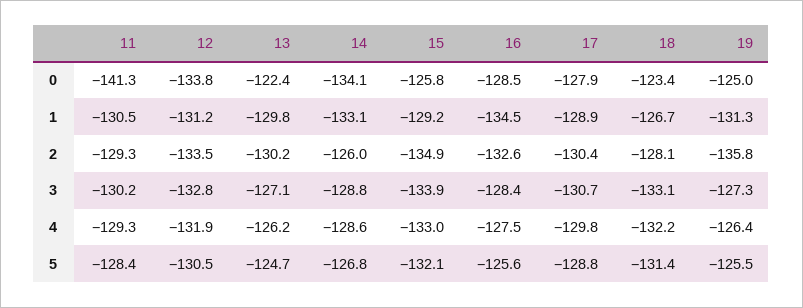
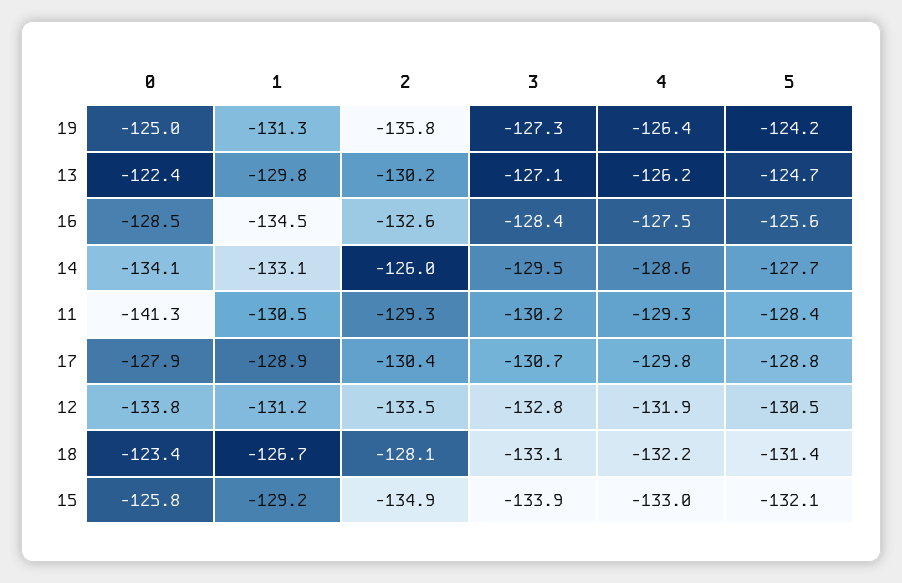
14, 3: -128.8 -> -129.5
14, 5: -126.8 -> -127.7
19, 5: -125.5 -> -124.2

